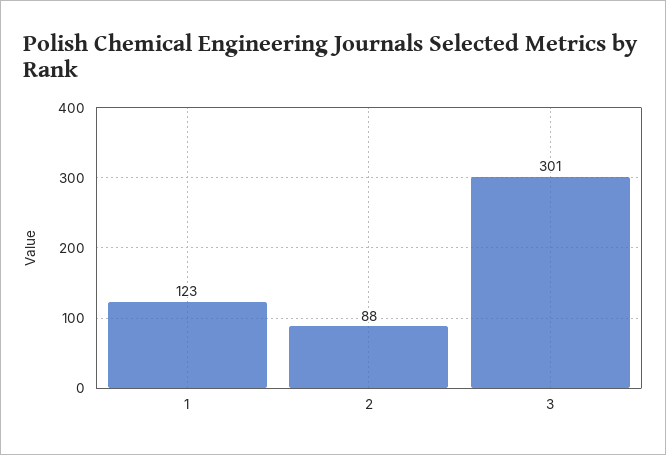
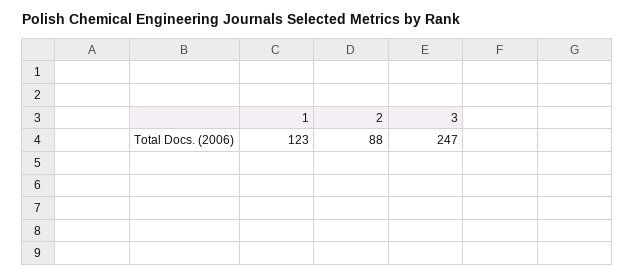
3: 301 -> 247

